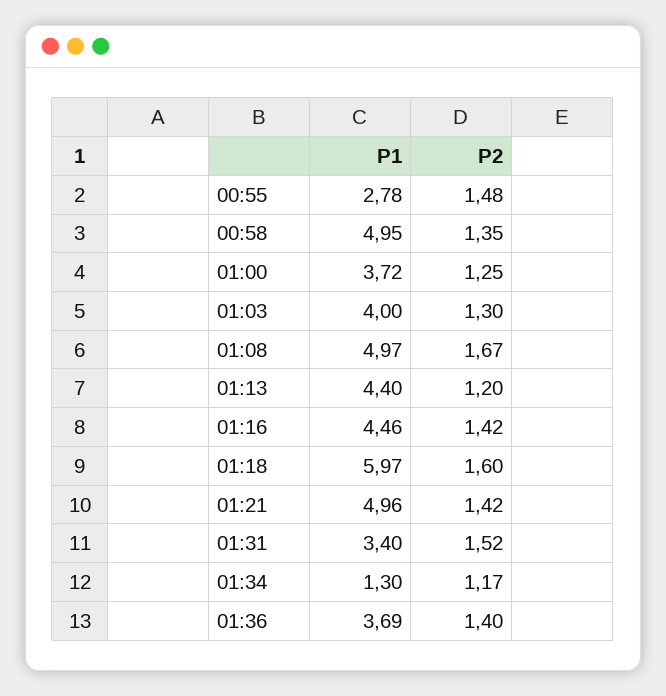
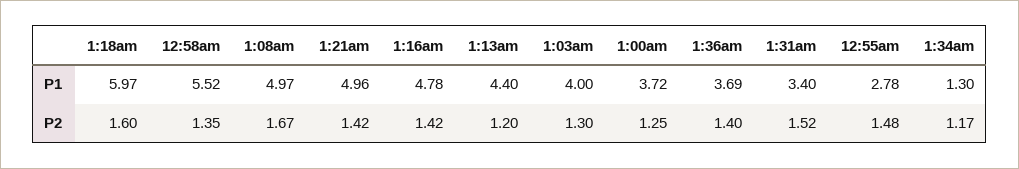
P1, 00:58: 4.95 -> 5.52
P1, 01:16: 4.46 -> 4.78

